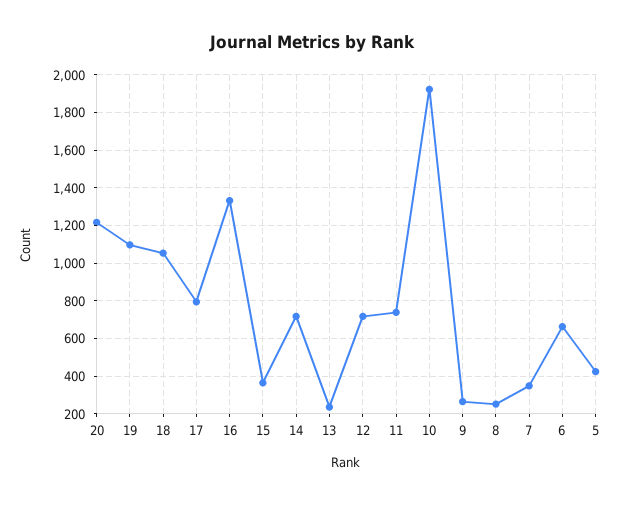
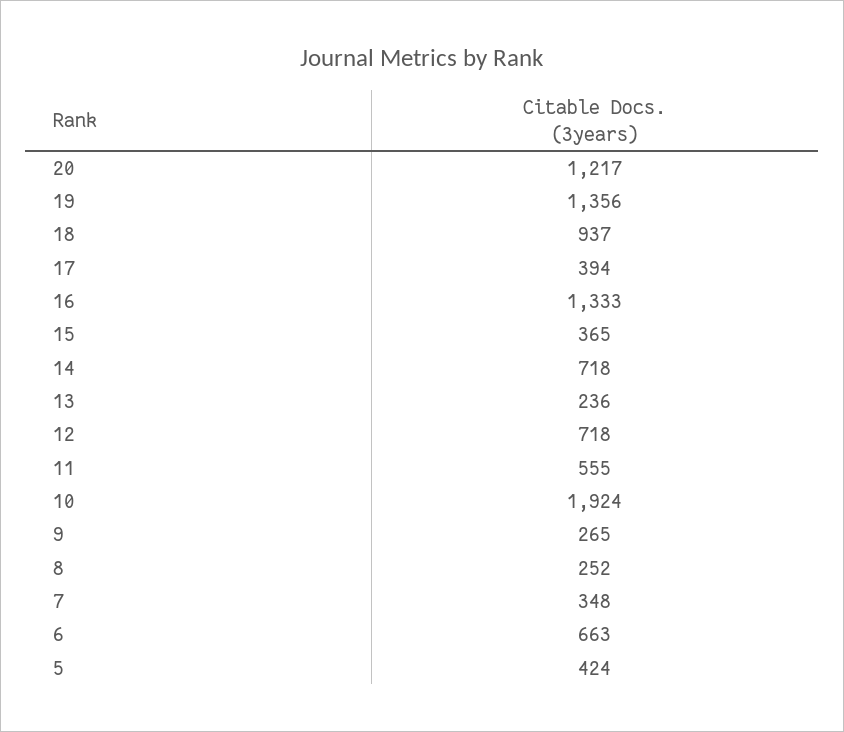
19: 1100 -> 1356
18: 1050 -> 937
17: 800 -> 394
11: 750 -> 555

